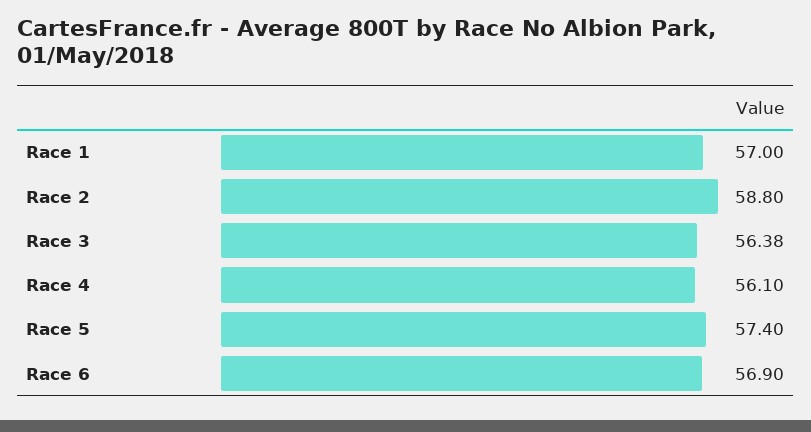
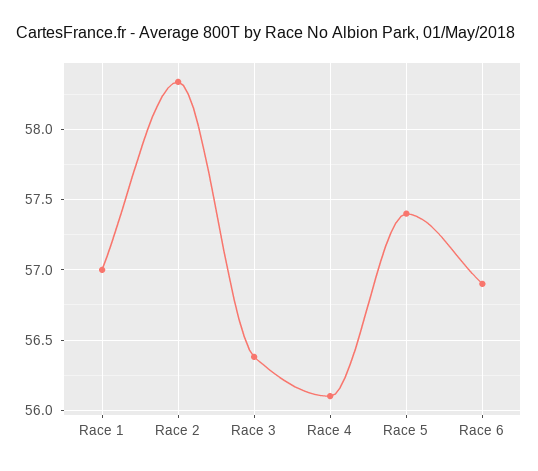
Race 2: 58.8 -> 58.35

